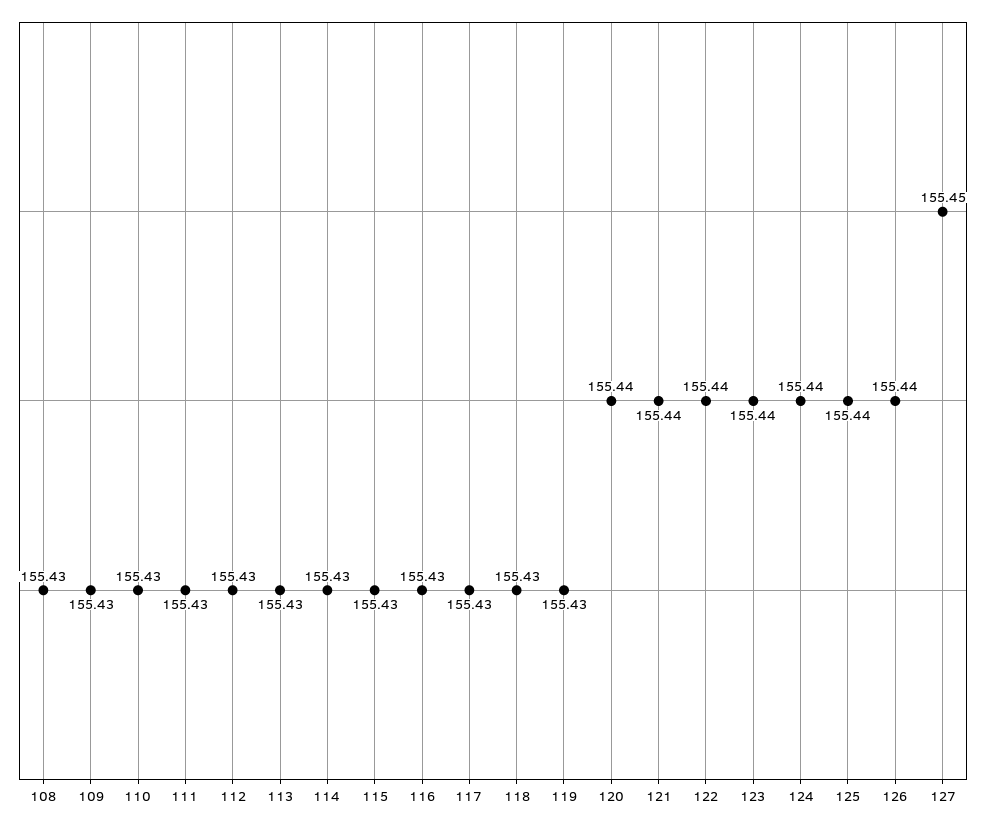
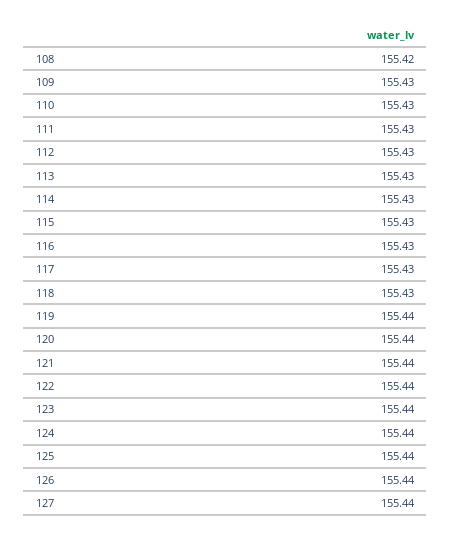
108: 155.43 -> 155.42
119: 155.43 -> 155.44
127: 155.45 -> 155.44

